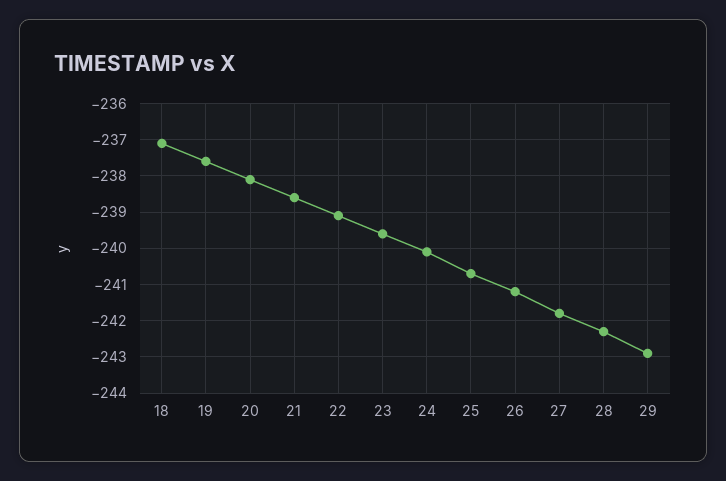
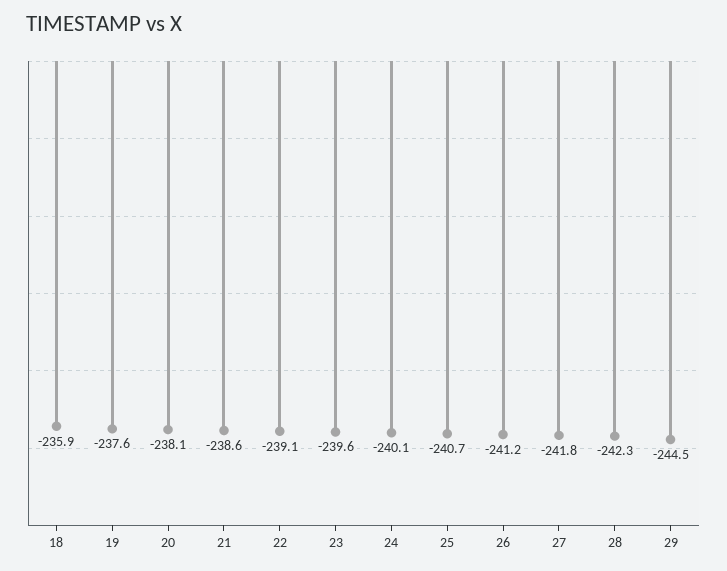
18: -237 -> -235.9
29: -243 -> -244.5

